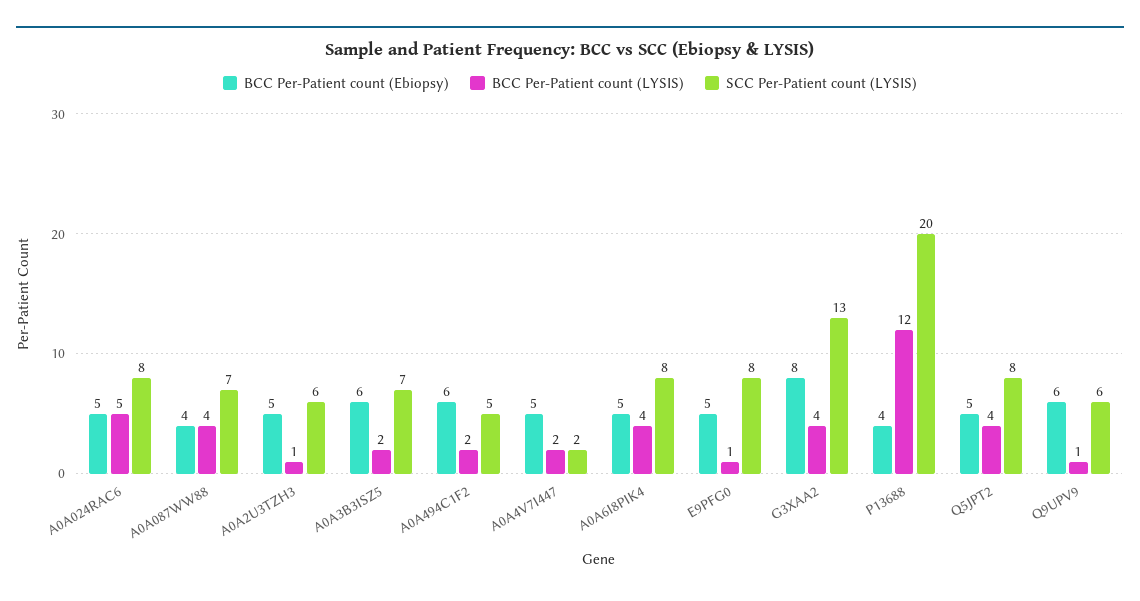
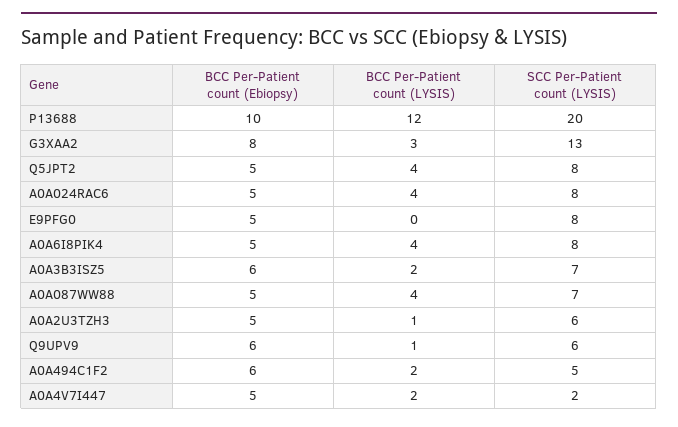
BCC Per-Patient count (LYSIS), A0A024RAC6: 5 -> 4
BCC Per-Patient count (Ebiopsy), A0A087WW88: 4 -> 5
BCC Per-Patient count (LYSIS), E9PFG0: 1 -> 0
BCC Per-Patient count (LYSIS), G3XAA2: 4 -> 3
BCC Per-Patient count (Ebiopsy), P13688: 4 -> 10

